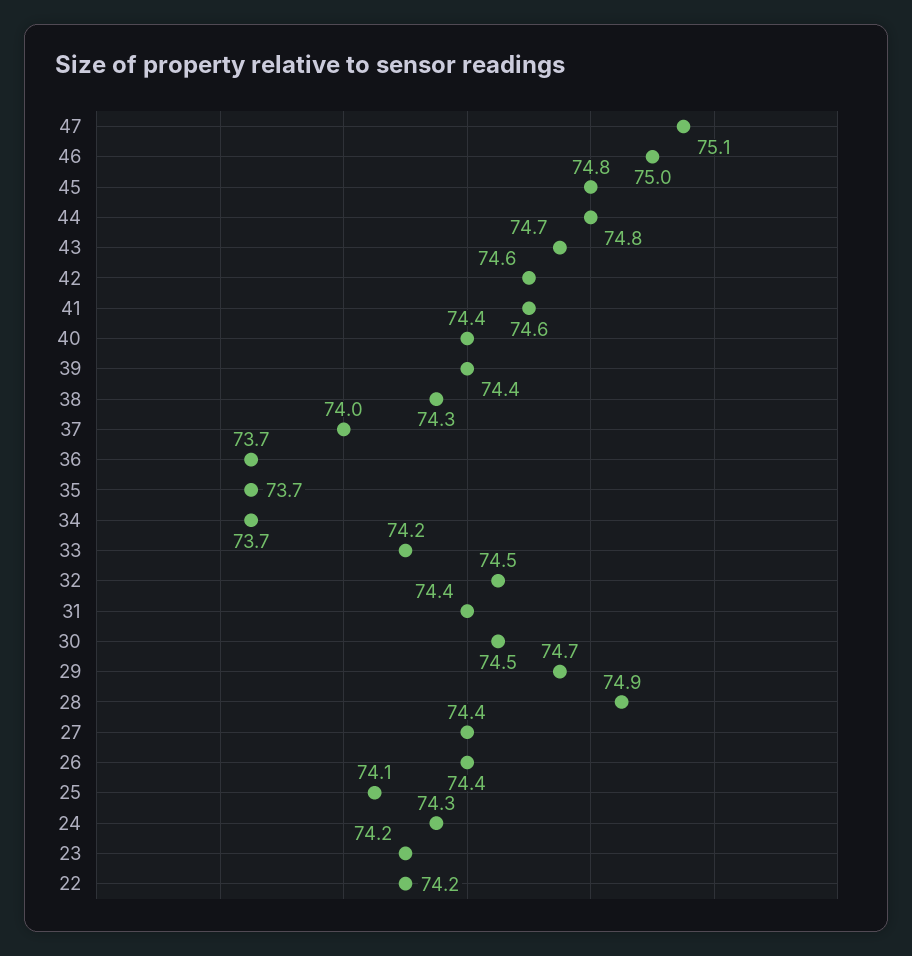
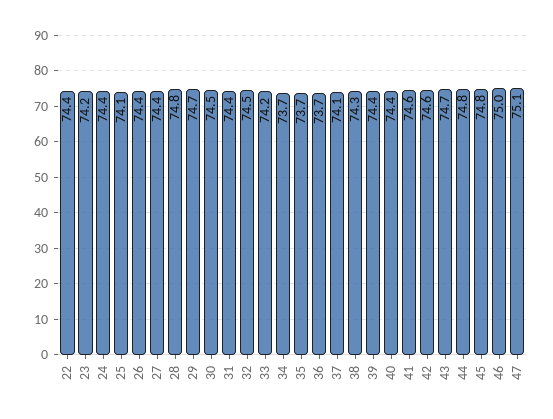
37: 74 -> 74.1
28: 74.9 -> 74.8
24: 74.3 -> 74.4
22: 74.2 -> 74.4

